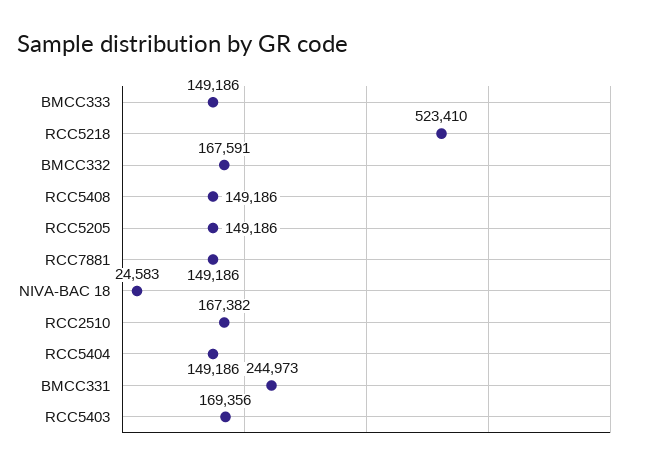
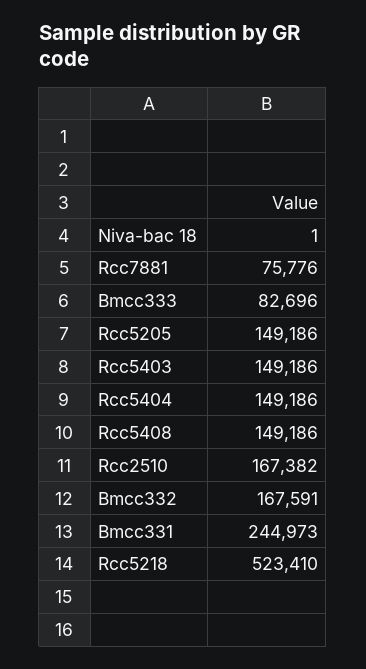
BMCC333: 149186 -> 82696
RCC7881: 149186 -> 75776
NIVA-BAC 18: 24583 -> 1
RCC5403: 169356 -> 149186

